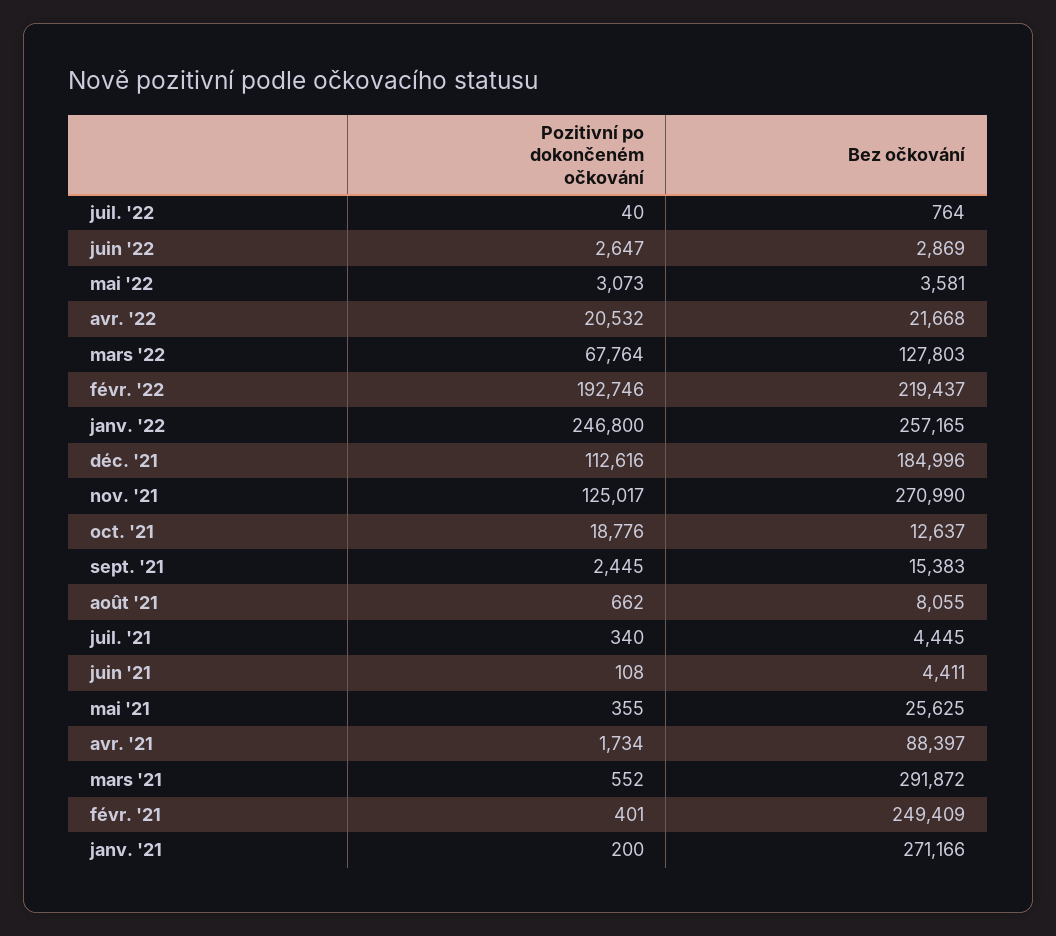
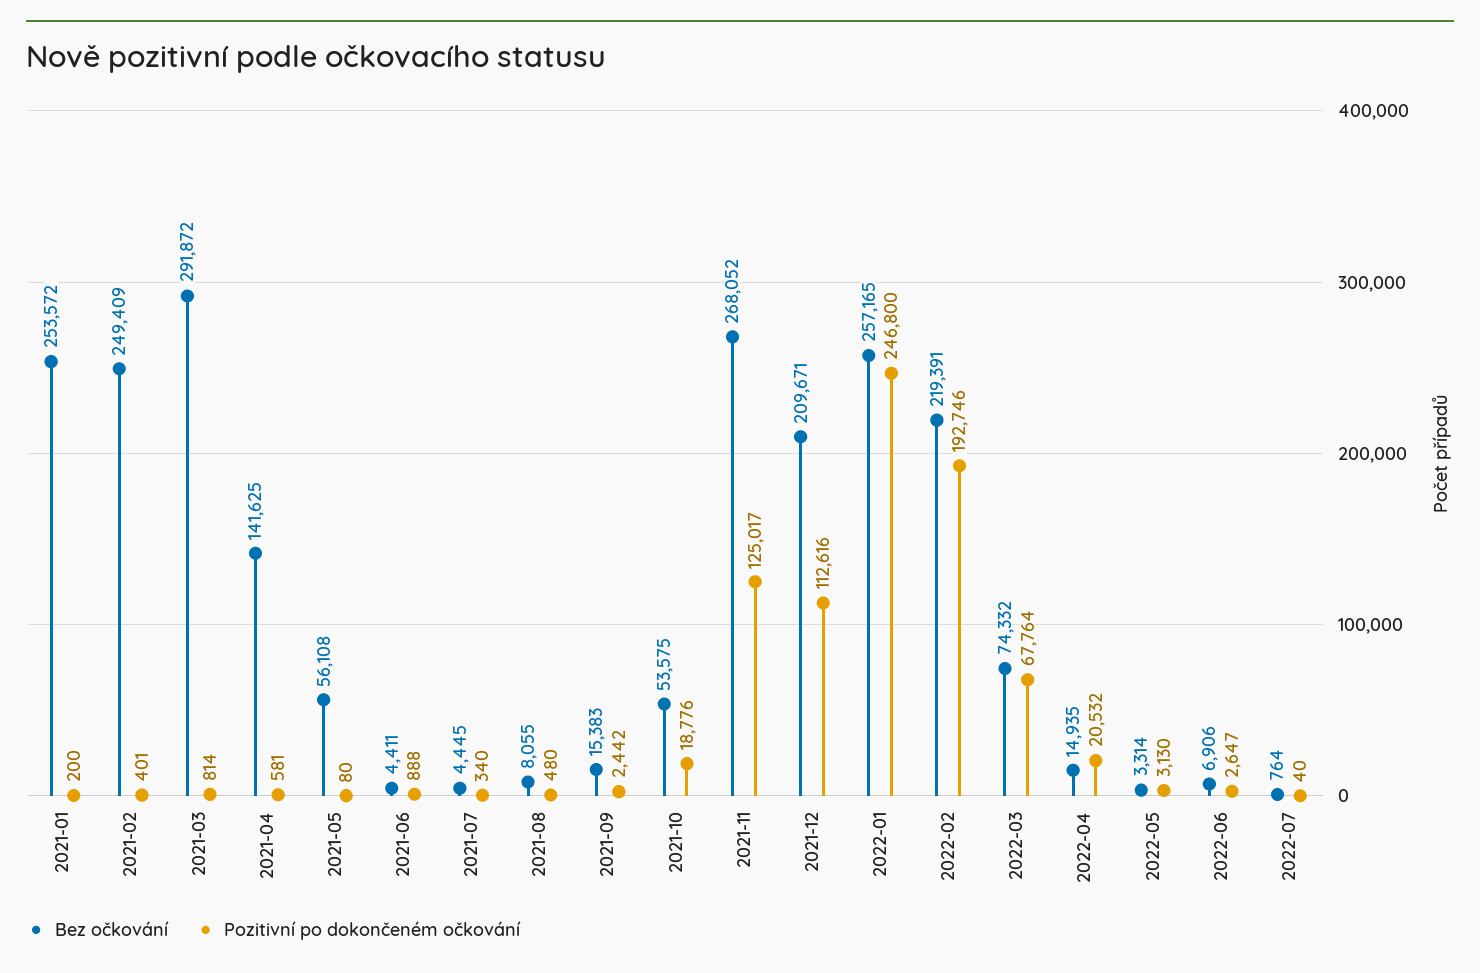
Bez očkování, juin '22: 2869 -> 6906
Pozitivní po dokončeném očkování, mai '22: 3073 -> 3130
Bez očkování, mai '22: 3581 -> 3314
Bez očkování, avr. '22: 21668 -> 14935
Bez očkování, mars '22: 127803 -> 74332
Bez očkování, févr. '22: 219437 -> 219391
Bez očkování, déc. '21: 184996 -> 209671
Bez očkování, nov. '21: 270990 -> 268052
Bez očkování, oct. '21: 12637 -> 53575
Pozitivní po dokončeném očkování, sept. '21: 2445 -> 2442
Pozitivní po dokončeném očkování, août '21: 662 -> 480
Pozitivní po dokončeném očkování, juin '21: 108 -> 888
Pozitivní po dokončeném očkování, mai '21: 355 -> 80
Bez očkování, mai '21: 25625 -> 56108
Pozitivní po dokončeném očkování, avr. '21: 1734 -> 581
Bez očkování, avr. '21: 88397 -> 141625
Pozitivní po dokončeném očkování, mars '21: 552 -> 814
Bez očkování, janv. '21: 271166 -> 253572

